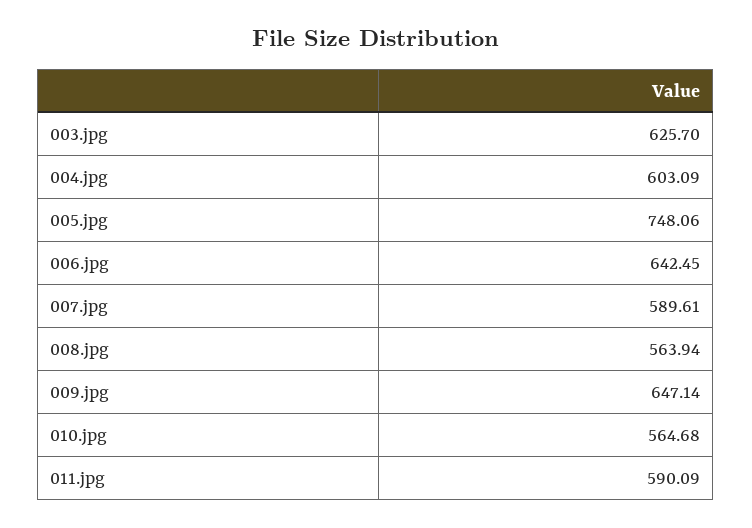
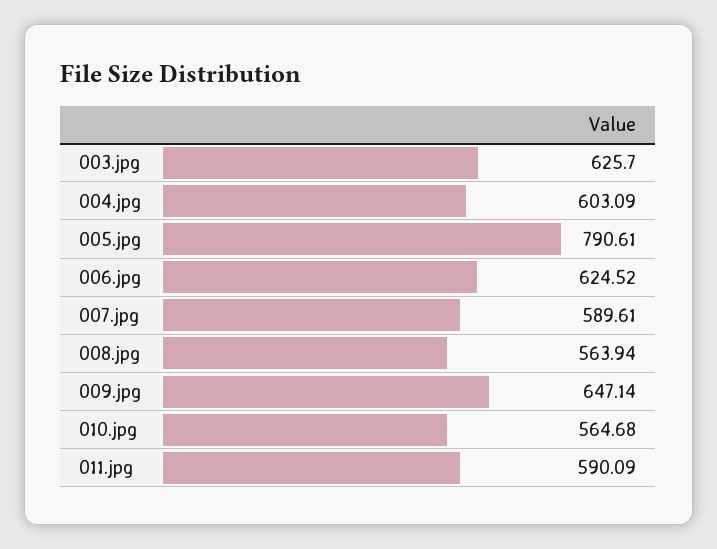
005.jpg: 748.06 -> 790.61
006.jpg: 642.45 -> 624.52

